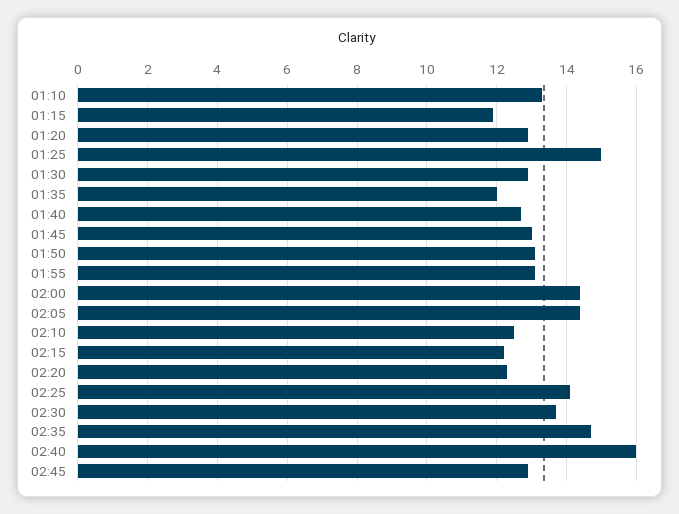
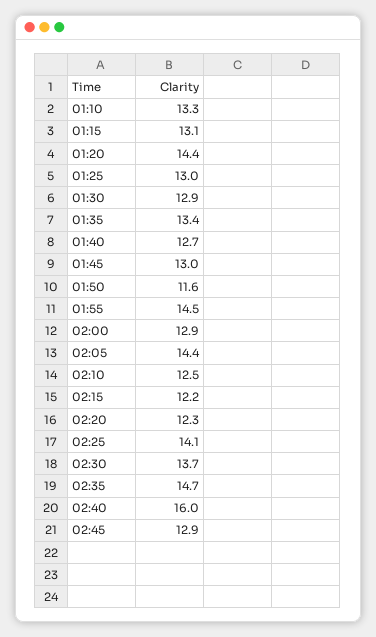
01:15: 12 -> 13.1
01:20: 13 -> 14.4
01:25: 15 -> 13
01:35: 12 -> 13.4
01:50: 13 -> 11.6
01:55: 13 -> 14.5
02:00: 14.5 -> 12.9

